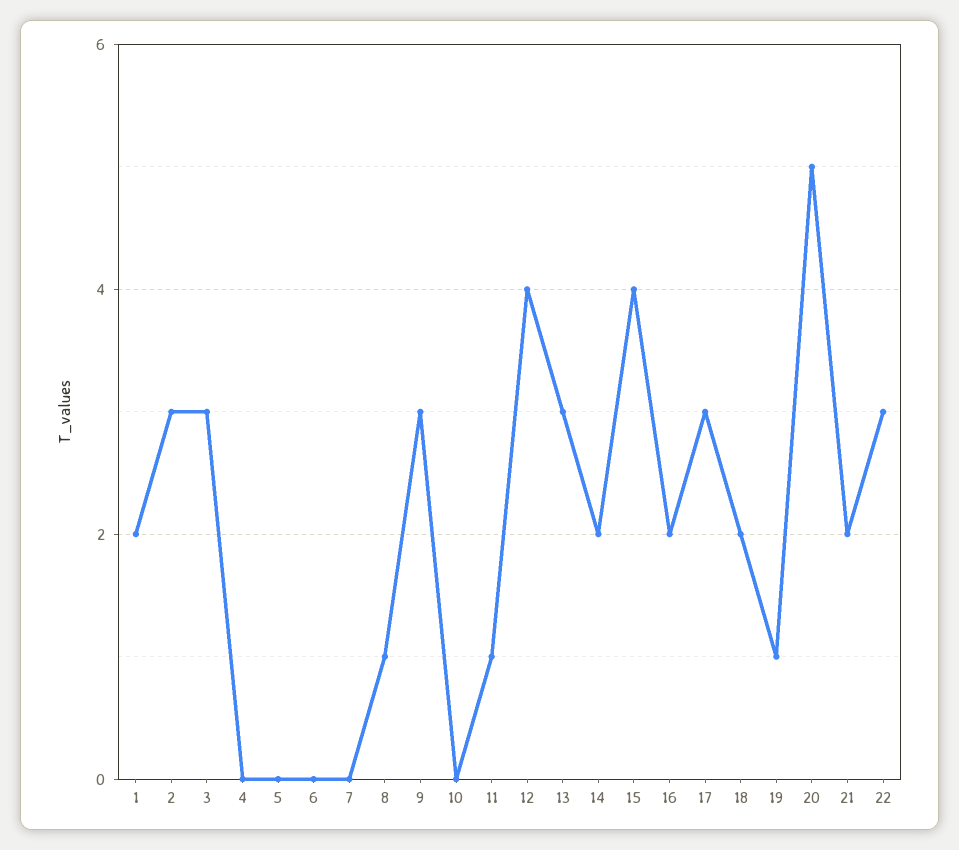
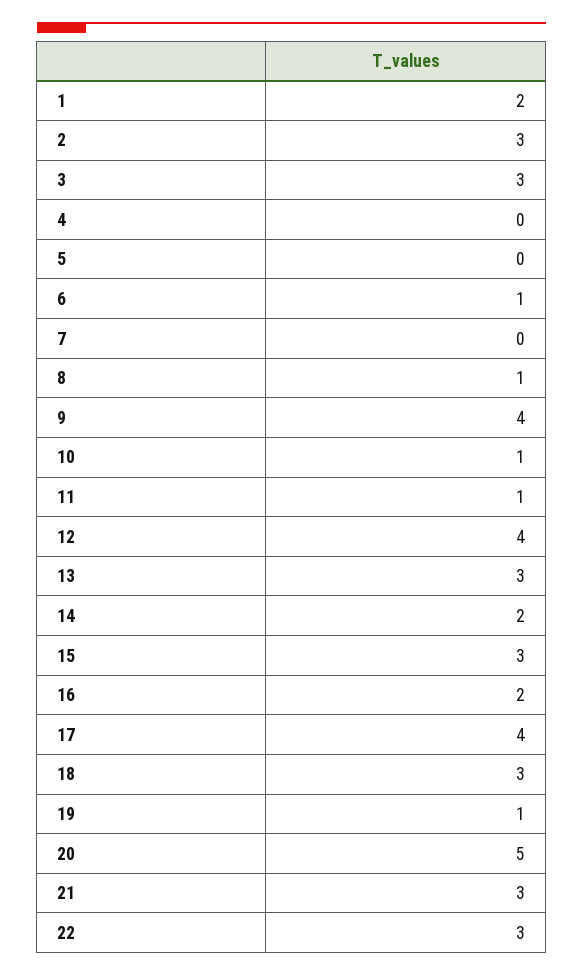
6: 0 -> 1
9: 3 -> 4
10: 0 -> 1
15: 4 -> 3
17: 3 -> 4
18: 2 -> 3
21: 2 -> 3

